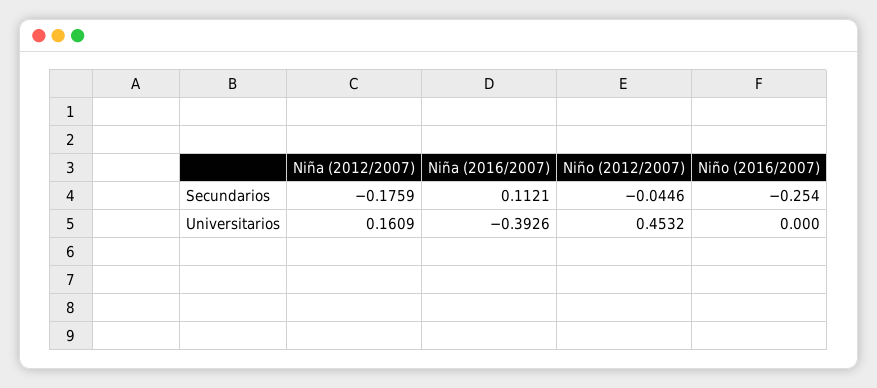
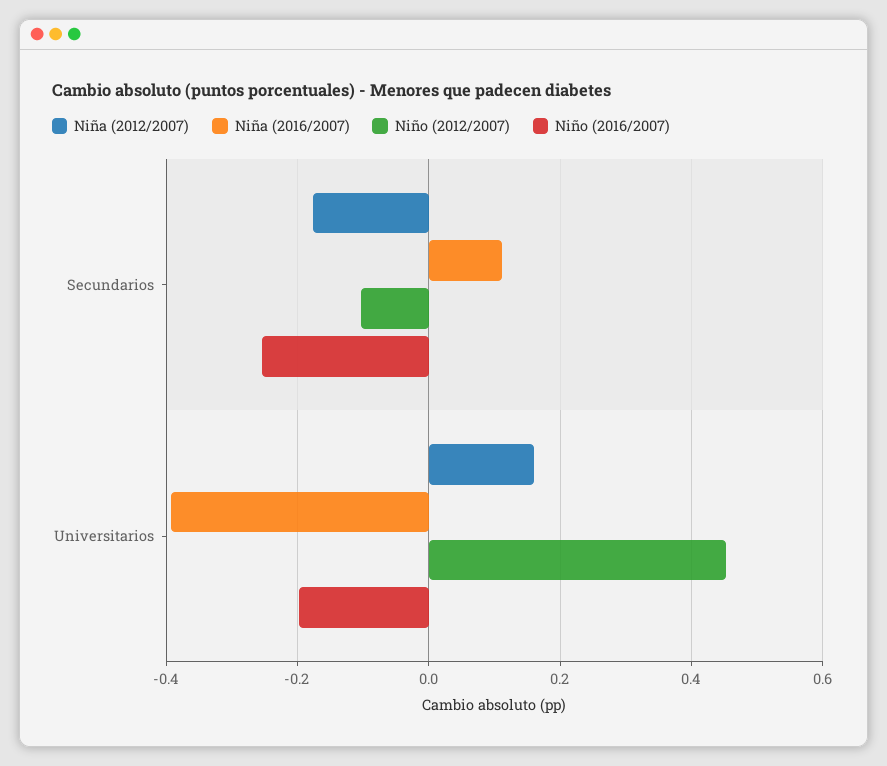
Niño (2012/2007), Secundarios: -0.0446 -> -0.1
Niño (2016/2007), Universitarios: 0 -> -0.2

